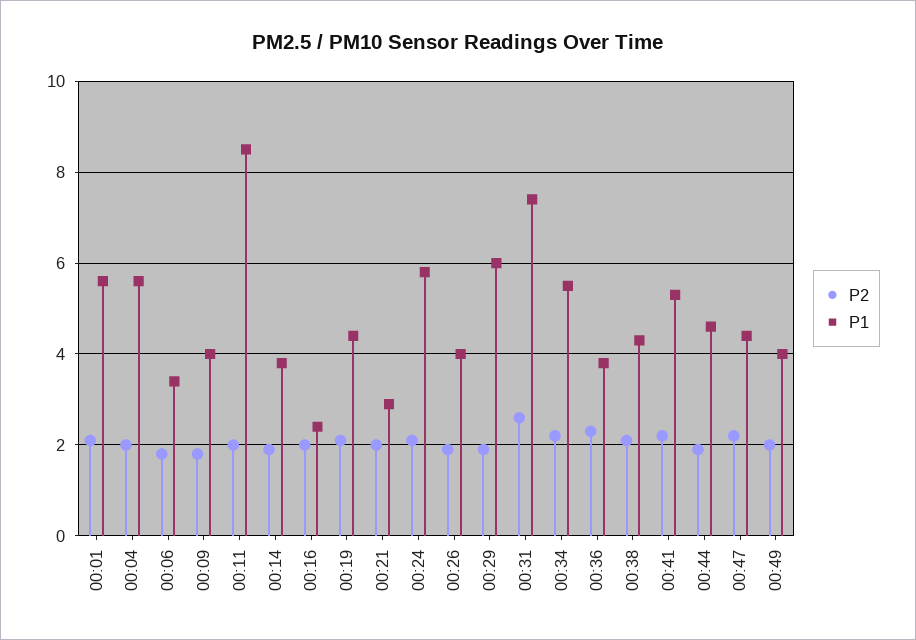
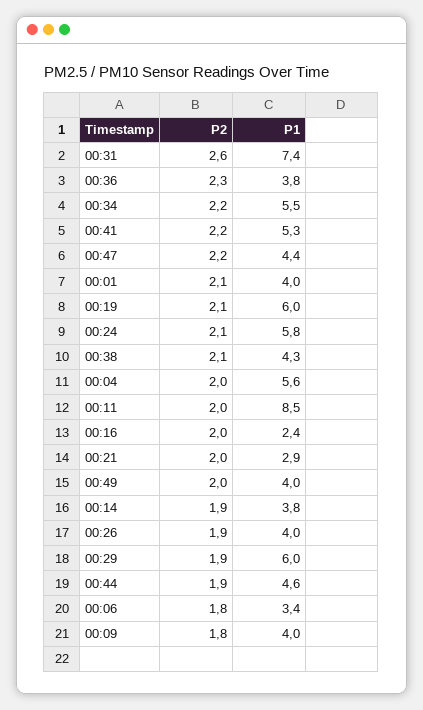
P1, 00:01: 5.5 -> 4
P1, 00:19: 4.5 -> 6

